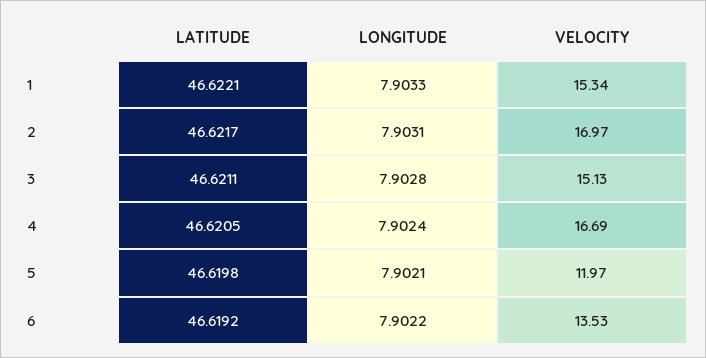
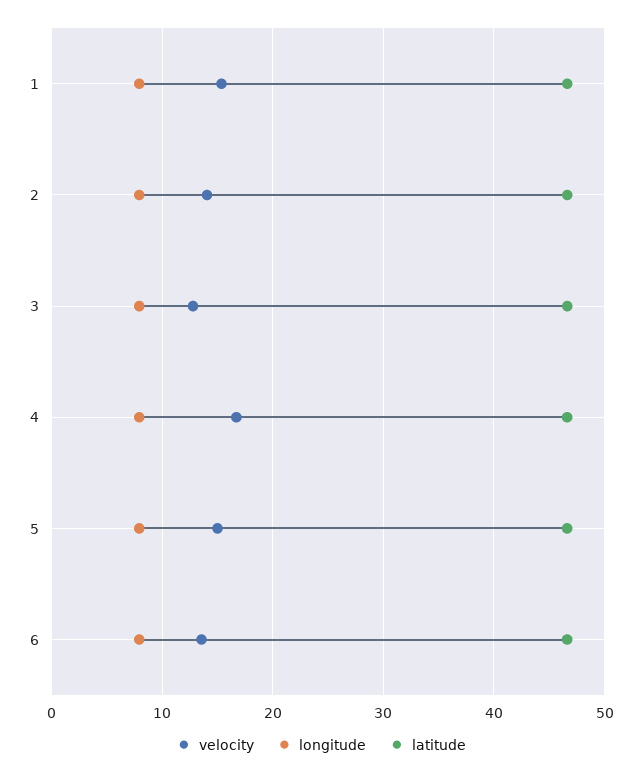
VELOCITY, 2: 16.97 -> 14
VELOCITY, 3: 15.13 -> 13
VELOCITY, 5: 11.97 -> 15

